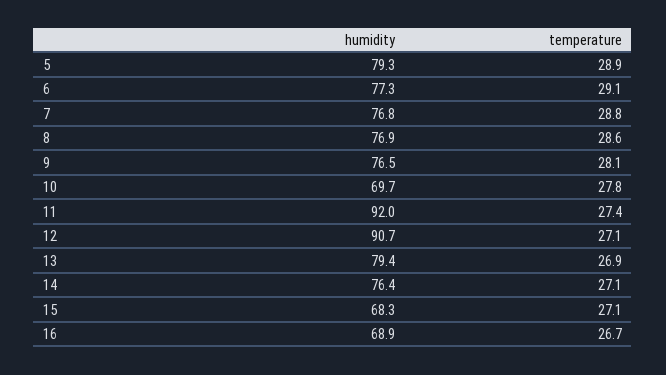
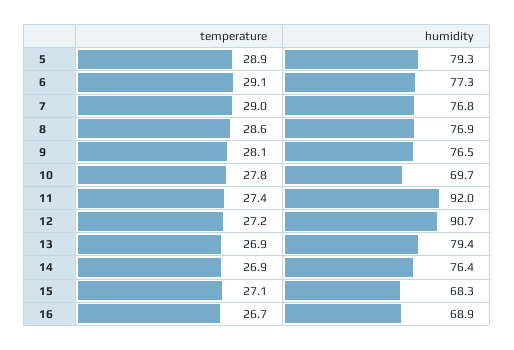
temperature, 7: 28.8 -> 29
temperature, 12: 27.1 -> 27.2
temperature, 14: 27.1 -> 26.9

